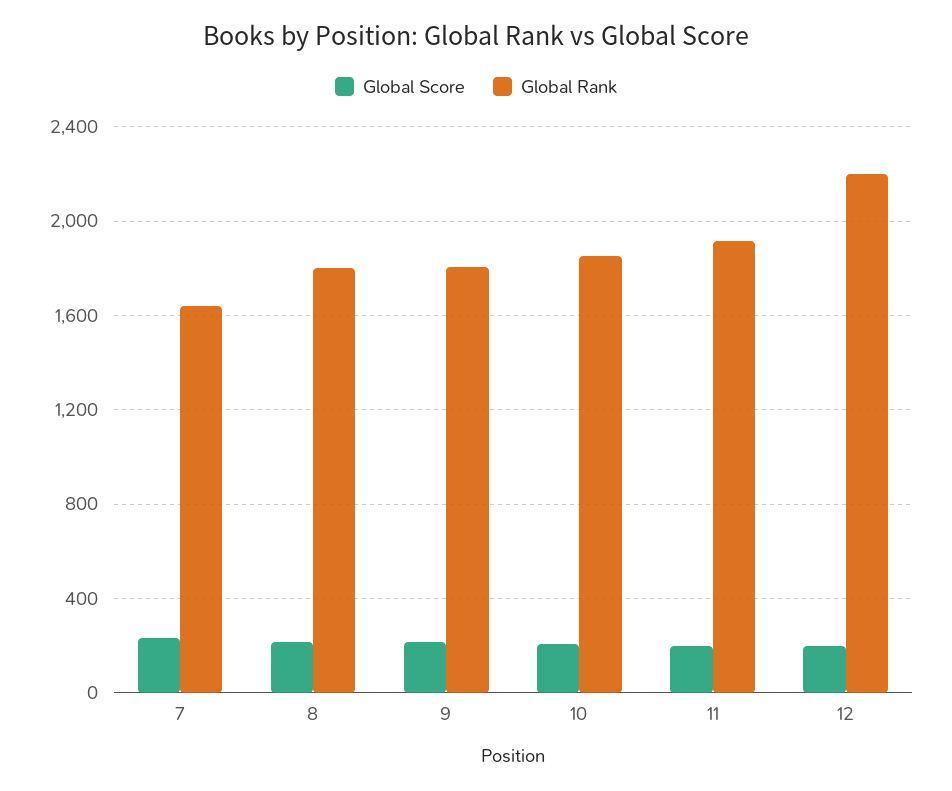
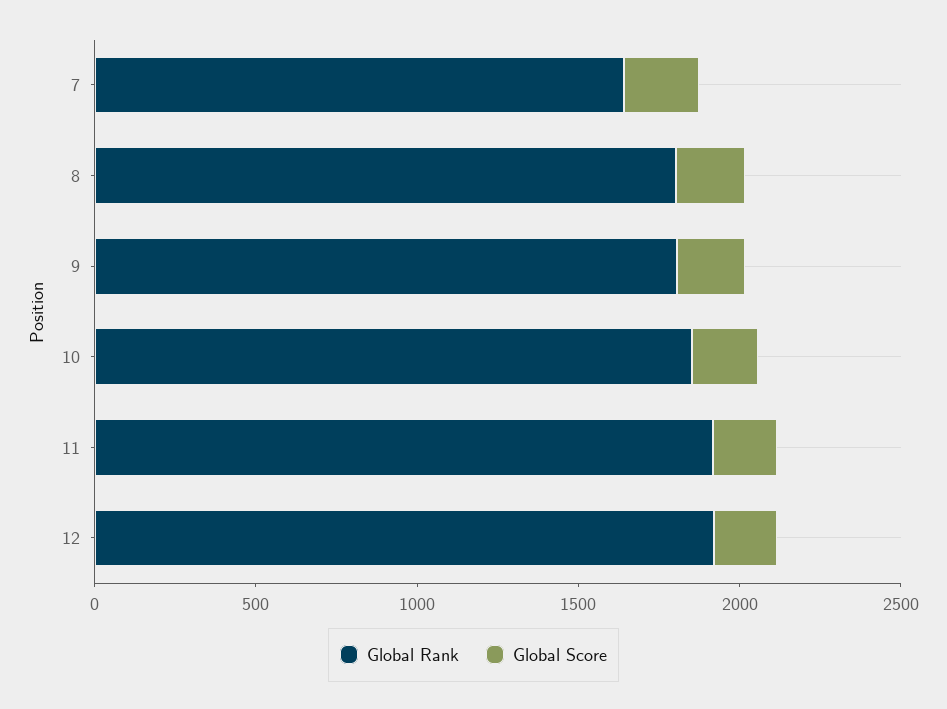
Global Rank, 12: 2200 -> 1900

